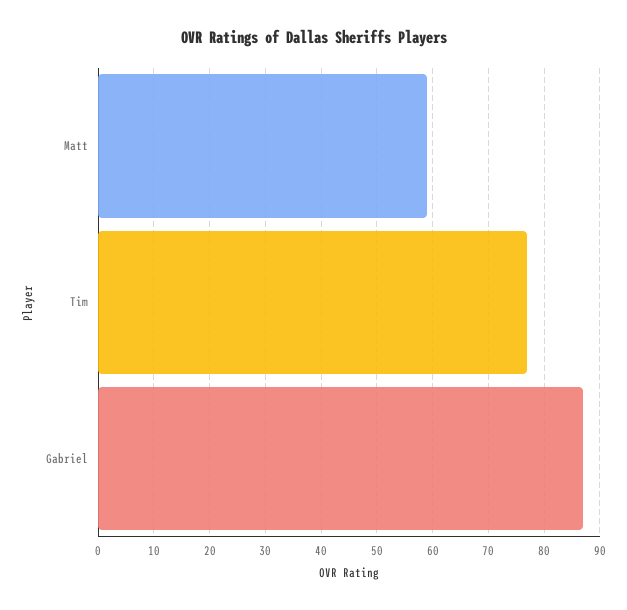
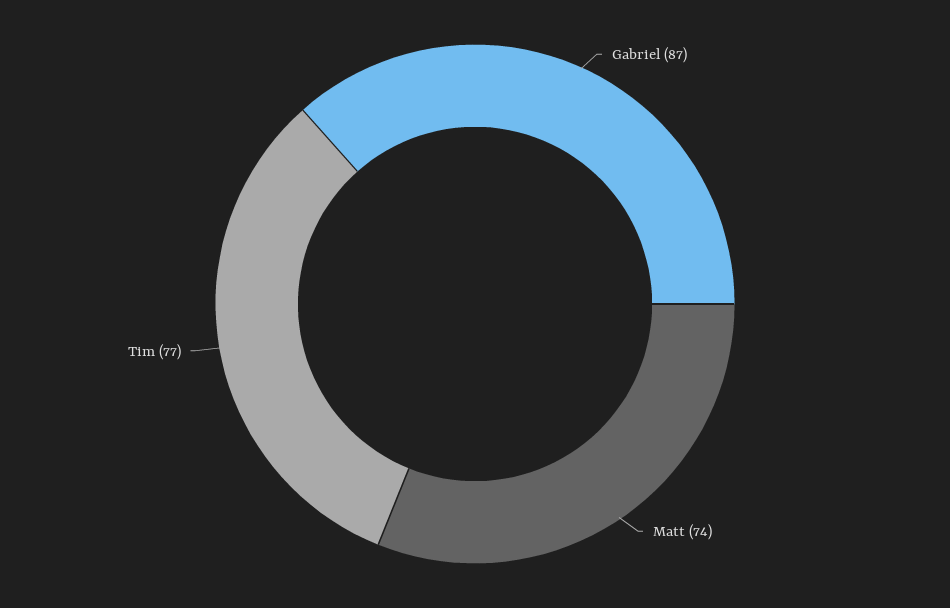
Matt: 60 -> 74

